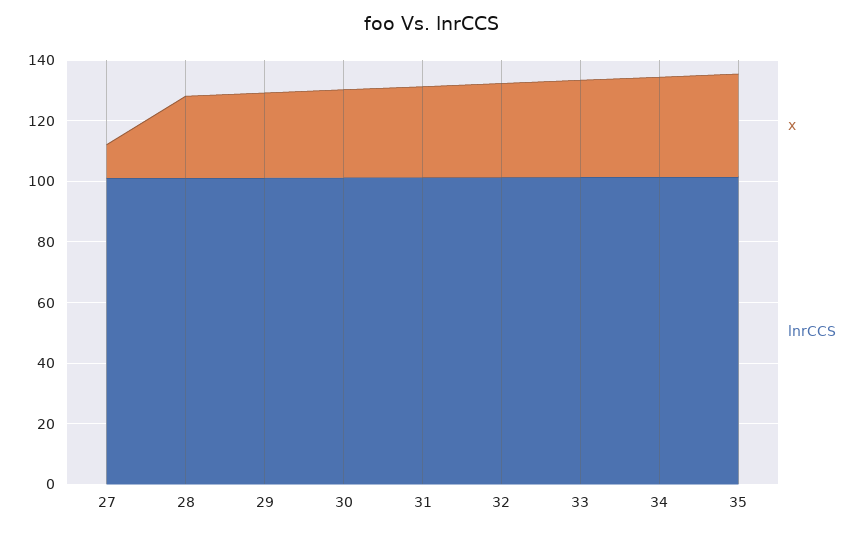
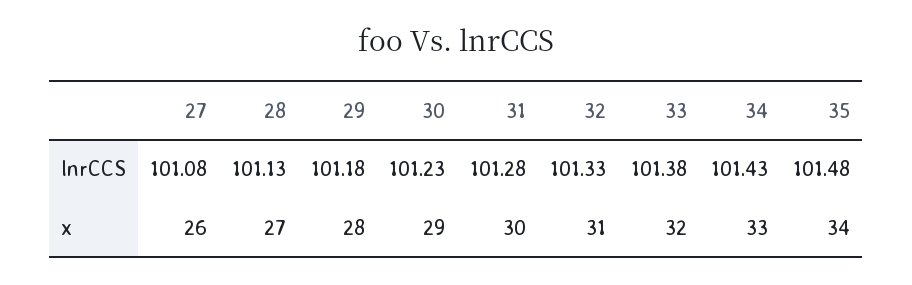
x, 27: 10 -> 26

